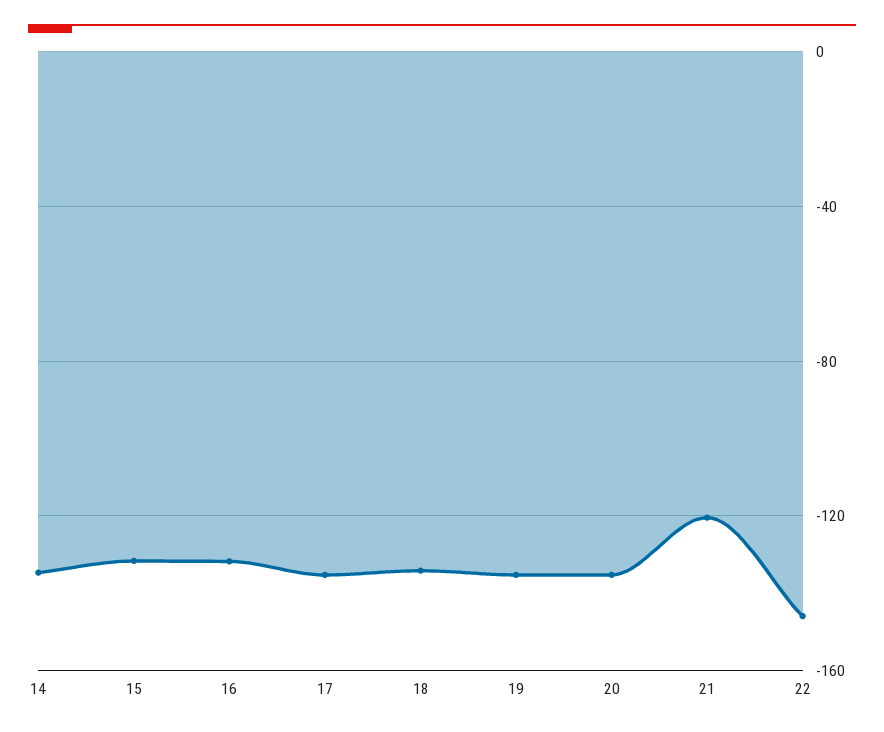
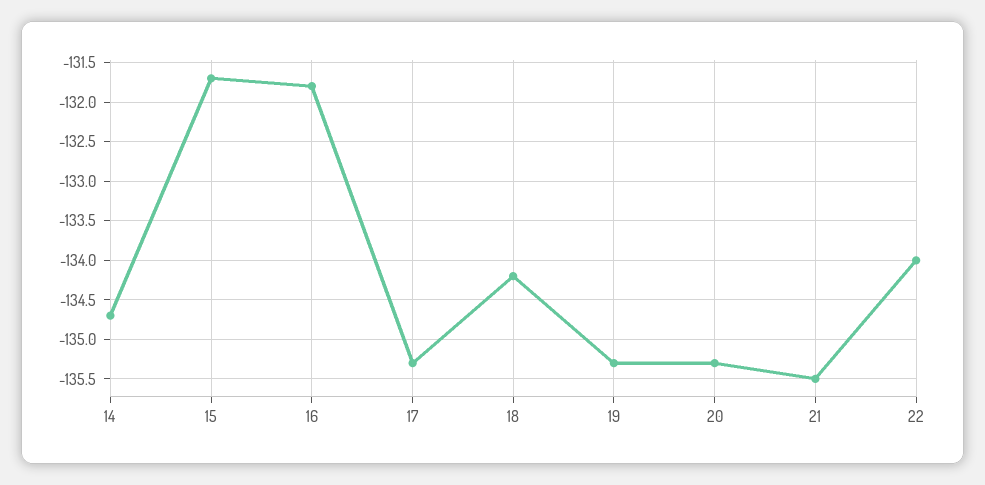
21: -120 -> -135.5
22: -145 -> -134

